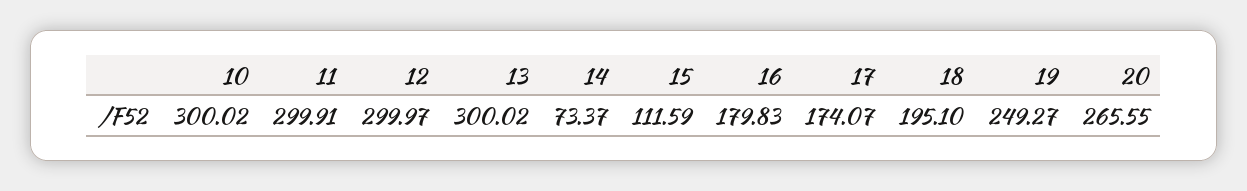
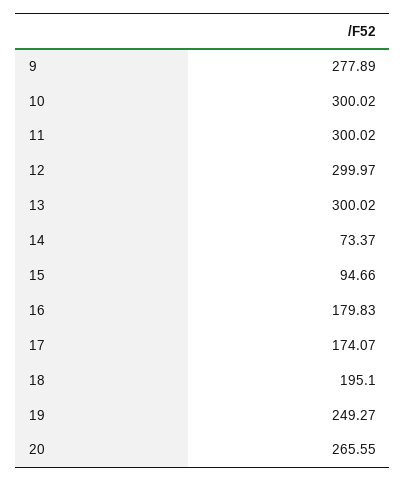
11: 299.91 -> 300.02
15: 111.59 -> 94.66
9: none -> 277.89

